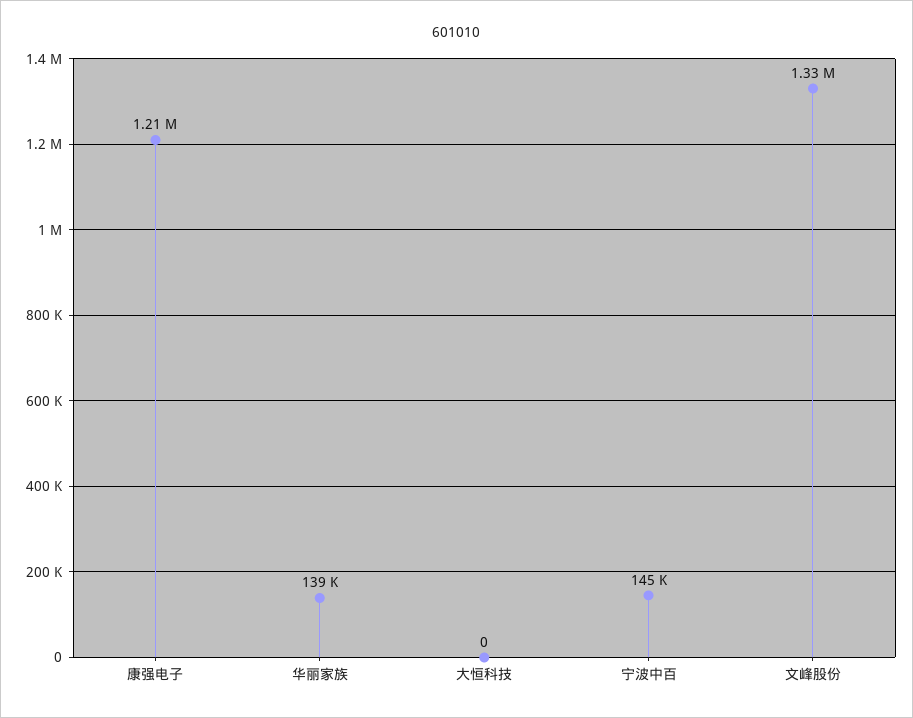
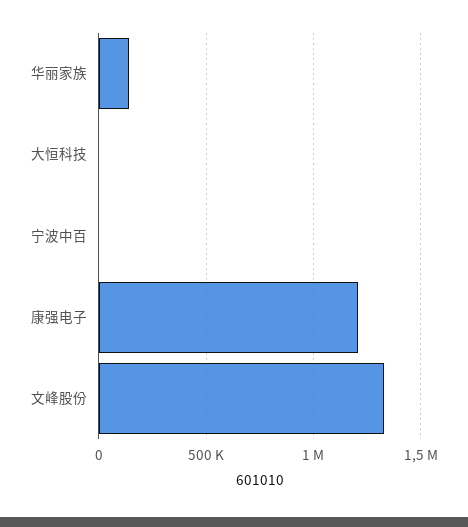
宁波中百: 145000 -> 0

